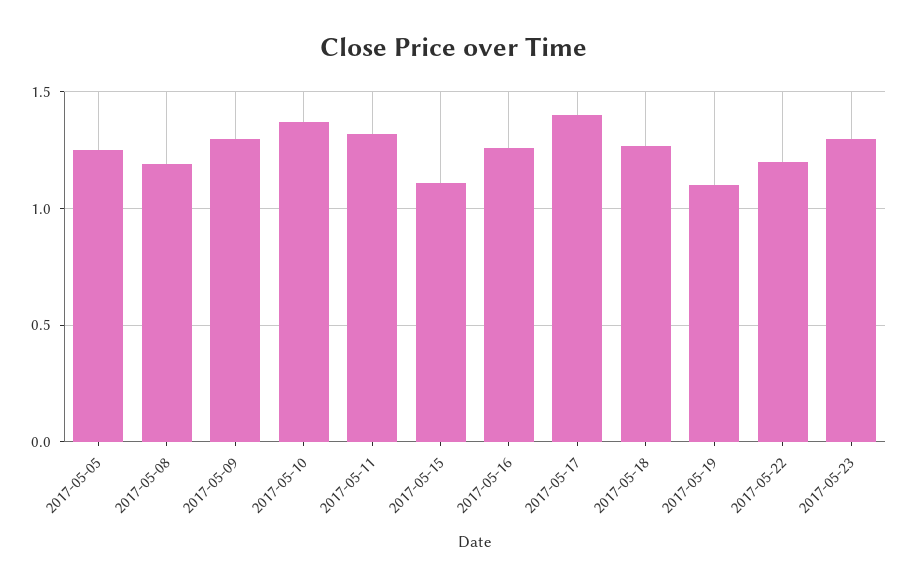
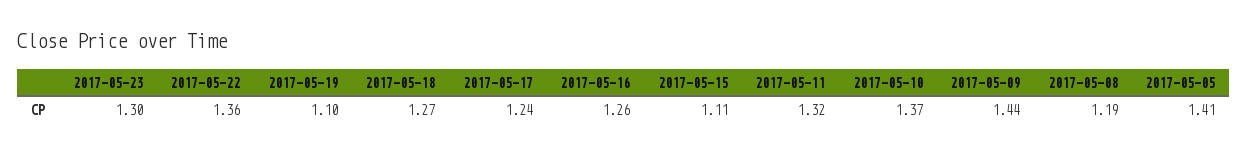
2017-05-05: 1.25 -> 1.41
2017-05-09: 1.3 -> 1.44
2017-05-17: 1.4 -> 1.24
2017-05-22: 1.2 -> 1.36

